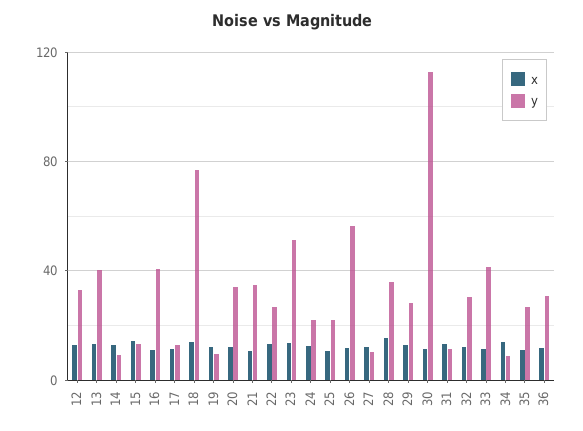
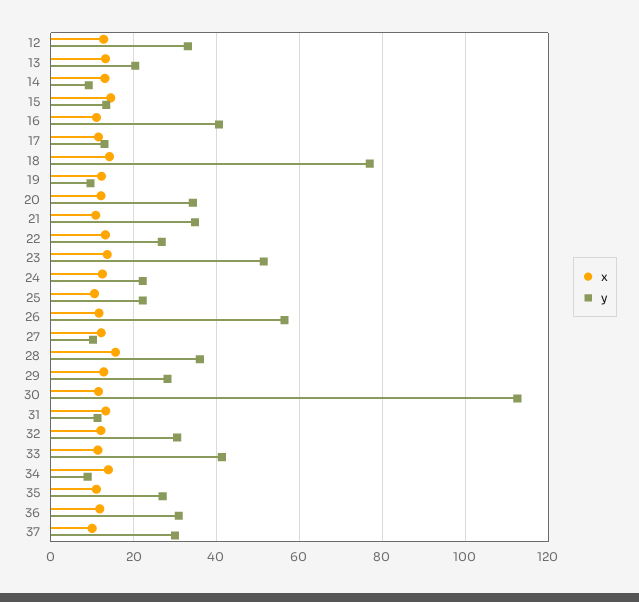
y, 13: 40 -> 20
x, 37: none -> 10
y, 37: none -> 30

